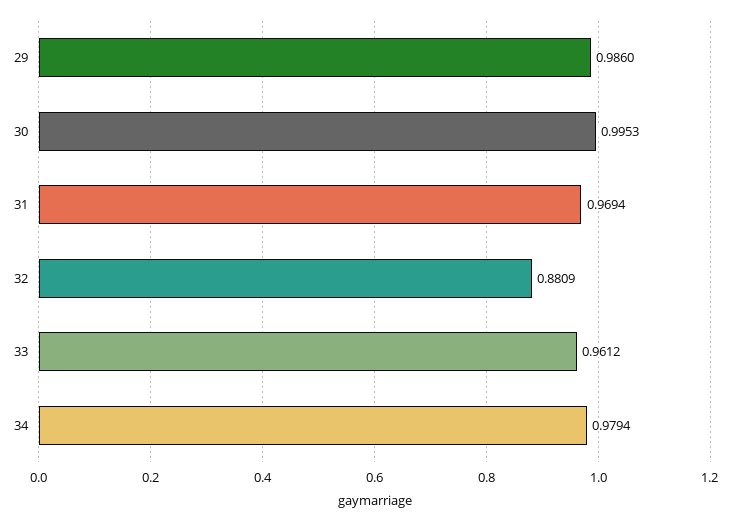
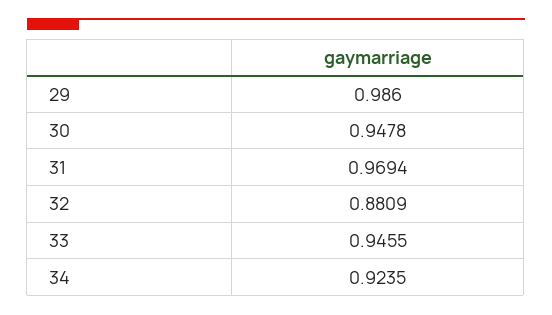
30: 0.9953 -> 0.9478
33: 0.9612 -> 0.9455
34: 0.9794 -> 0.9235

